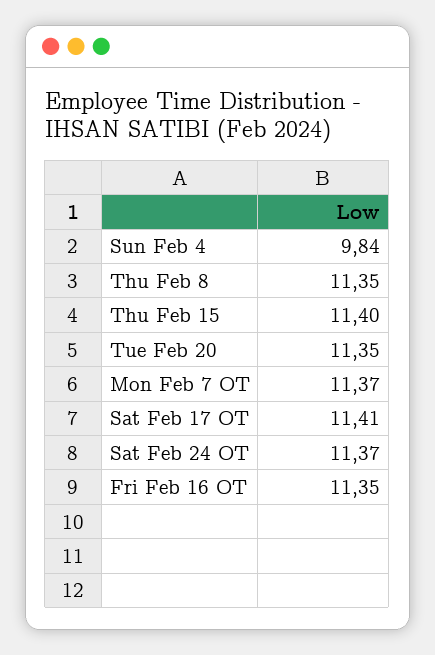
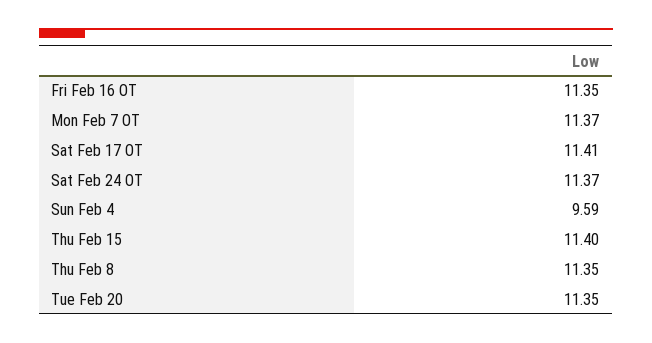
Sun Feb 4: 9.84 -> 9.59

